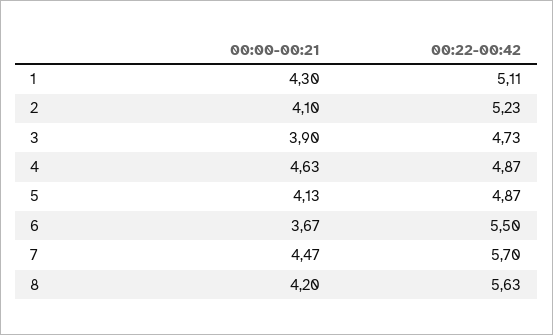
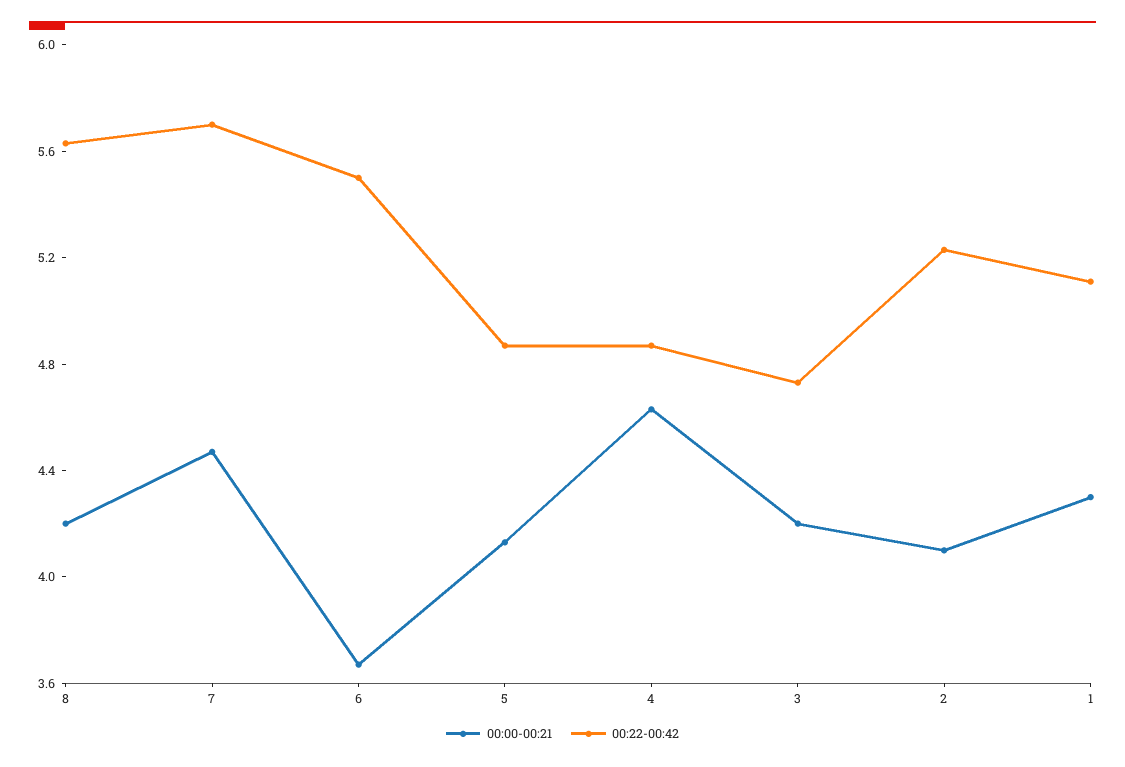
00:00-00:21, 3: 3.9 -> 4.2

